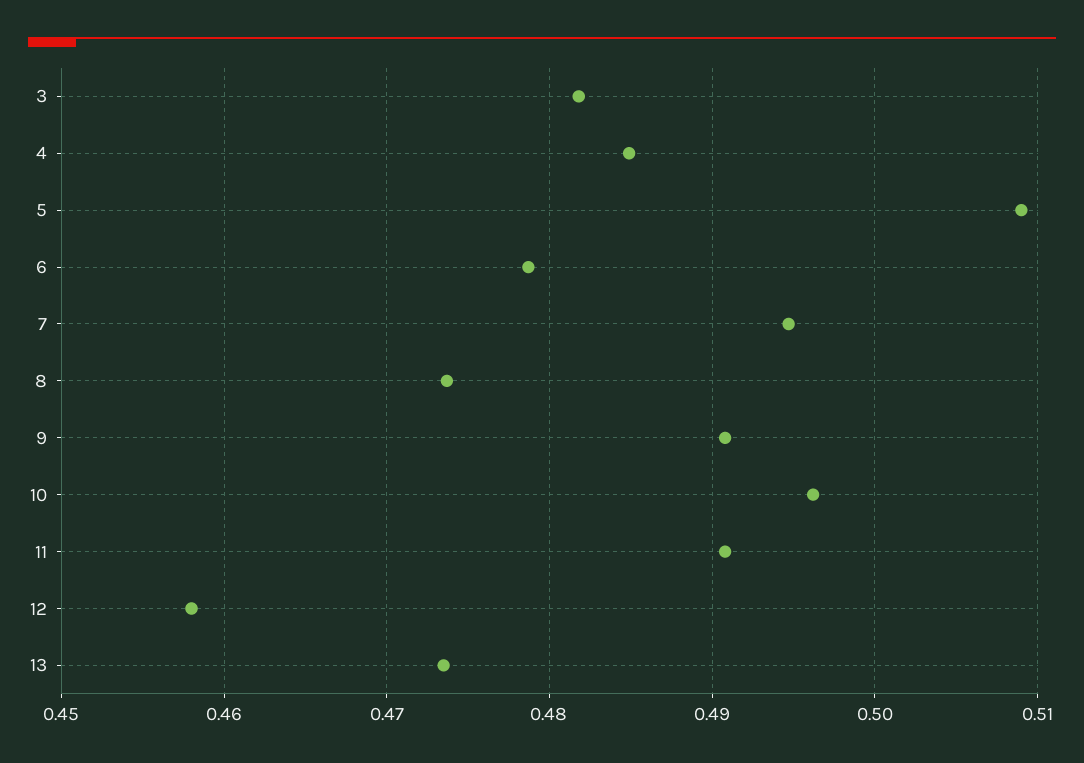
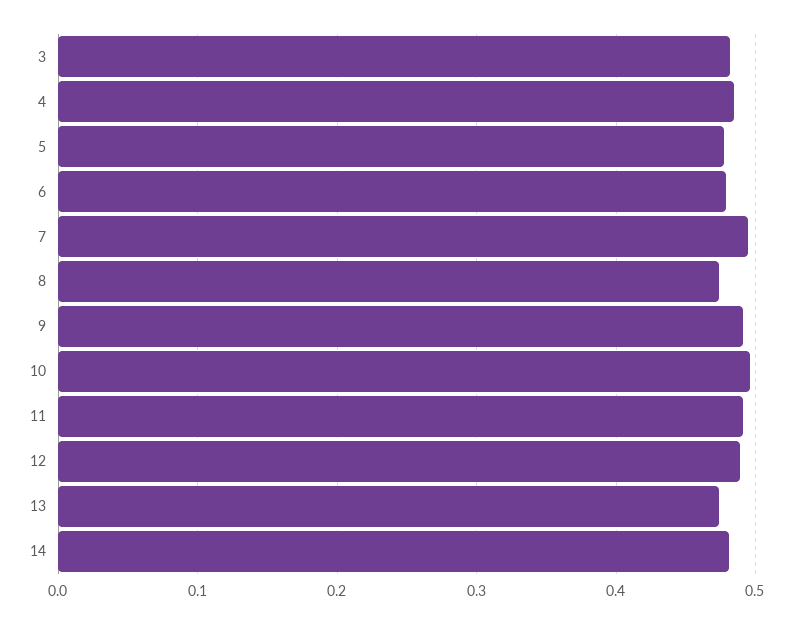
5: 0.509 -> 0.48
12: 0.458 -> 0.49
14: none -> 0.48

